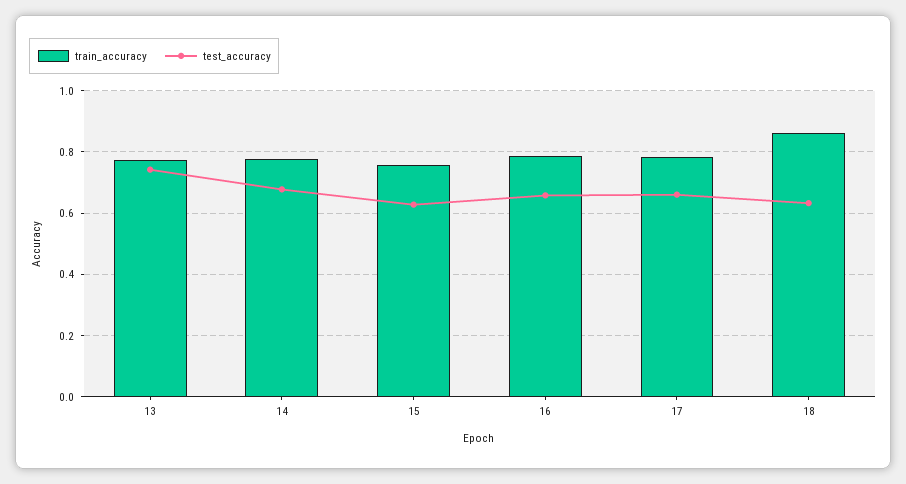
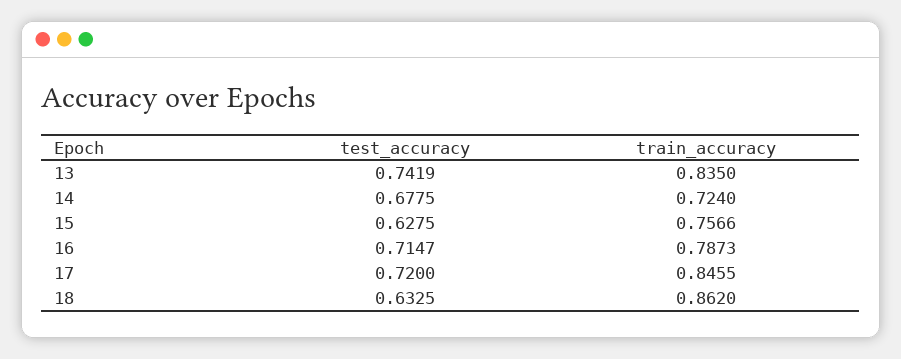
train_accuracy, 13: 0.78 -> 0.835
train_accuracy, 14: 0.78 -> 0.724
test_accuracy, 16: 0.66 -> 0.7147
train_accuracy, 17: 0.78 -> 0.8455
test_accuracy, 17: 0.66 -> 0.72

